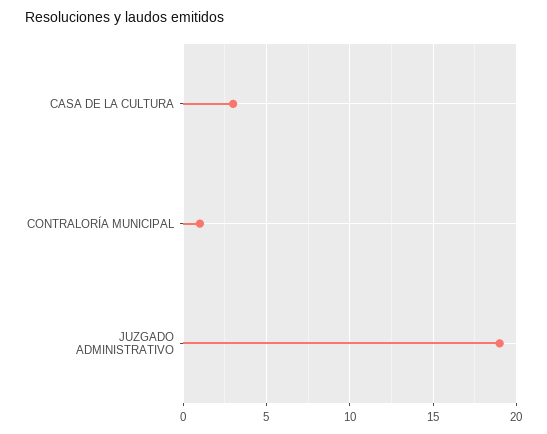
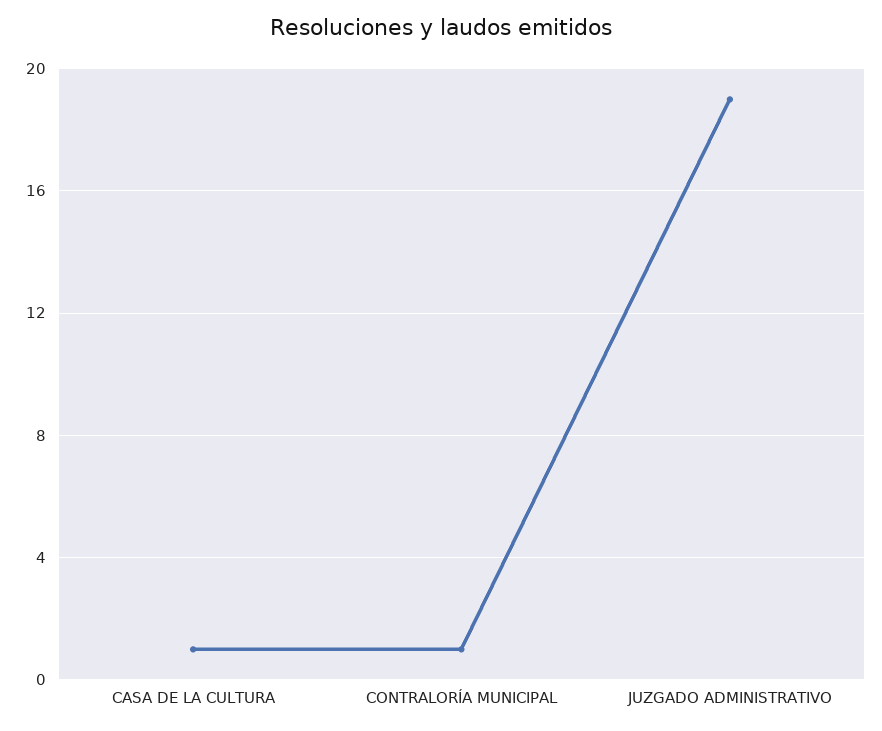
CASA DE LA CULTURA: 3 -> 1

